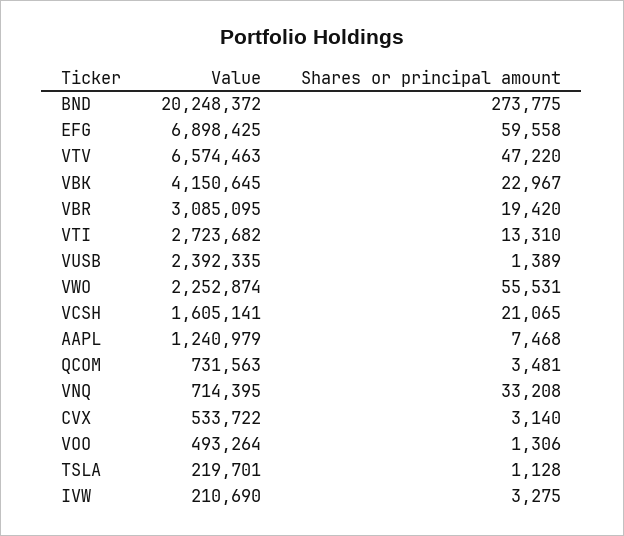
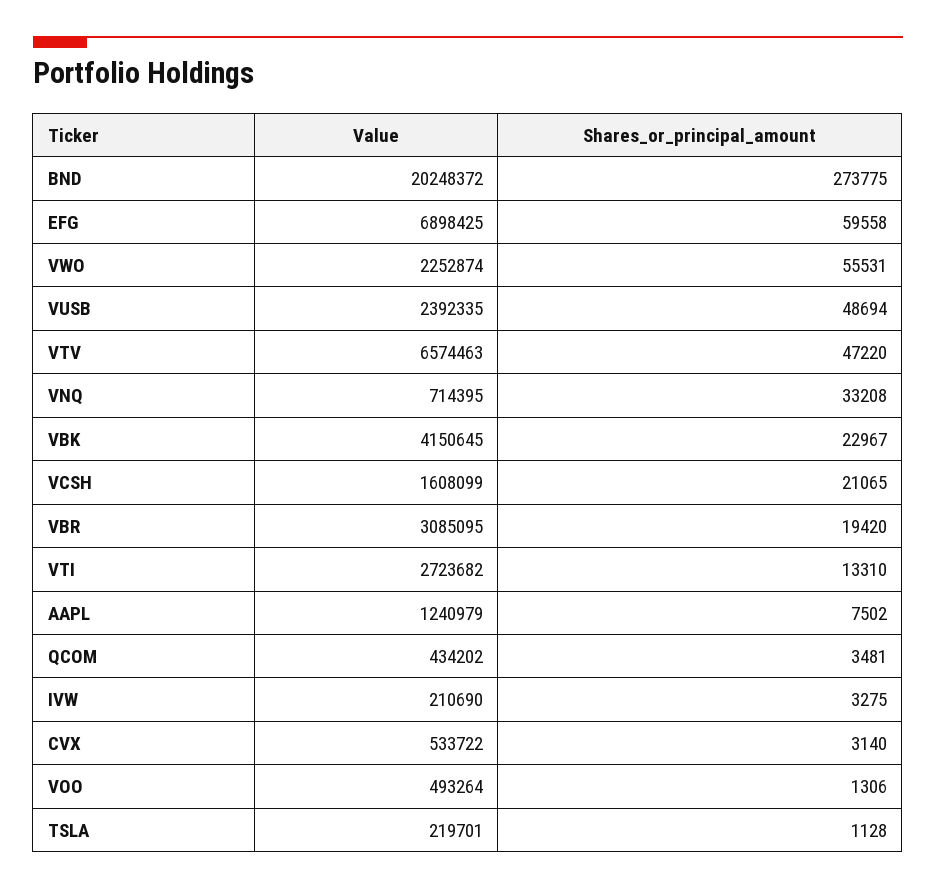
Shares or principal amount, VUSB: 1389 -> 48694
Value, VCSH: 1605141 -> 1608099
Shares or principal amount, AAPL: 7468 -> 7502
Value, QCOM: 731563 -> 434202

